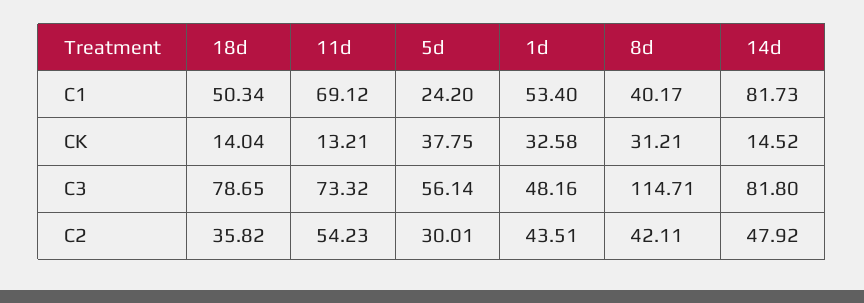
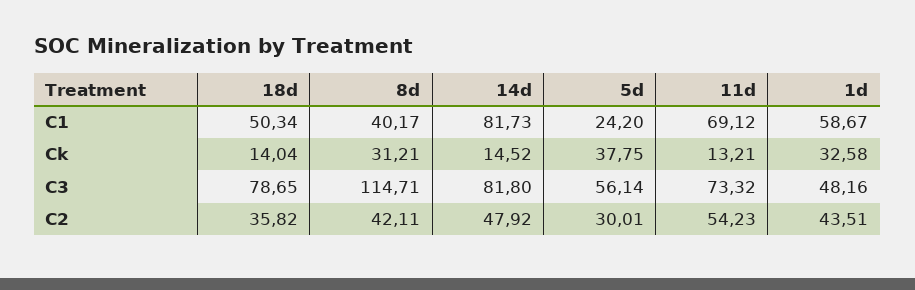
1d, C1: 53.4 -> 58.67

